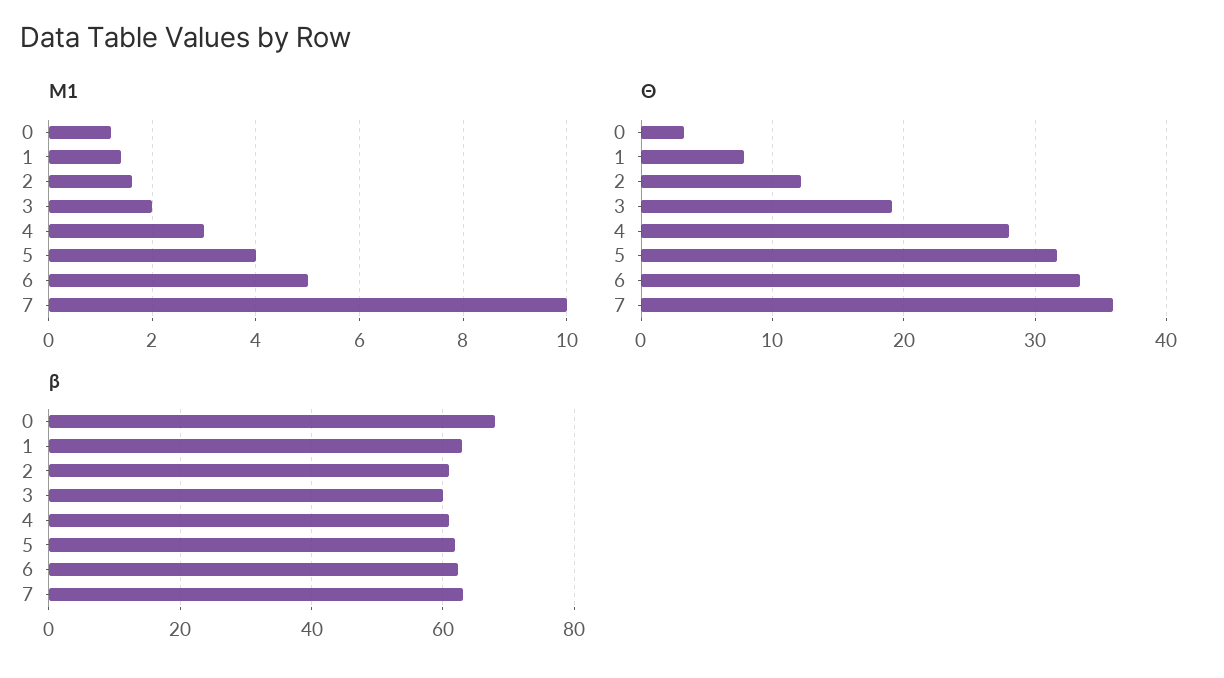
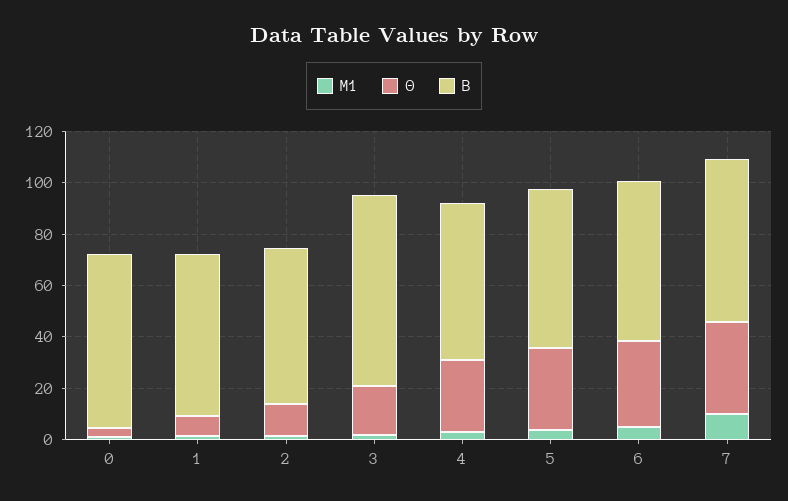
β, 3: 60 -> 75

